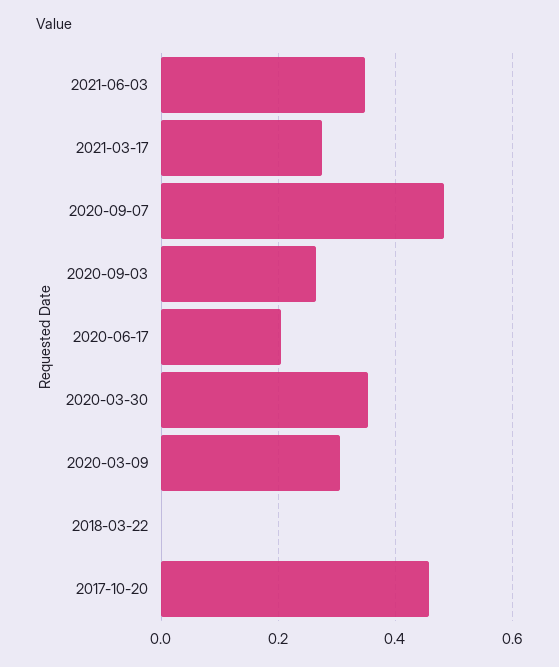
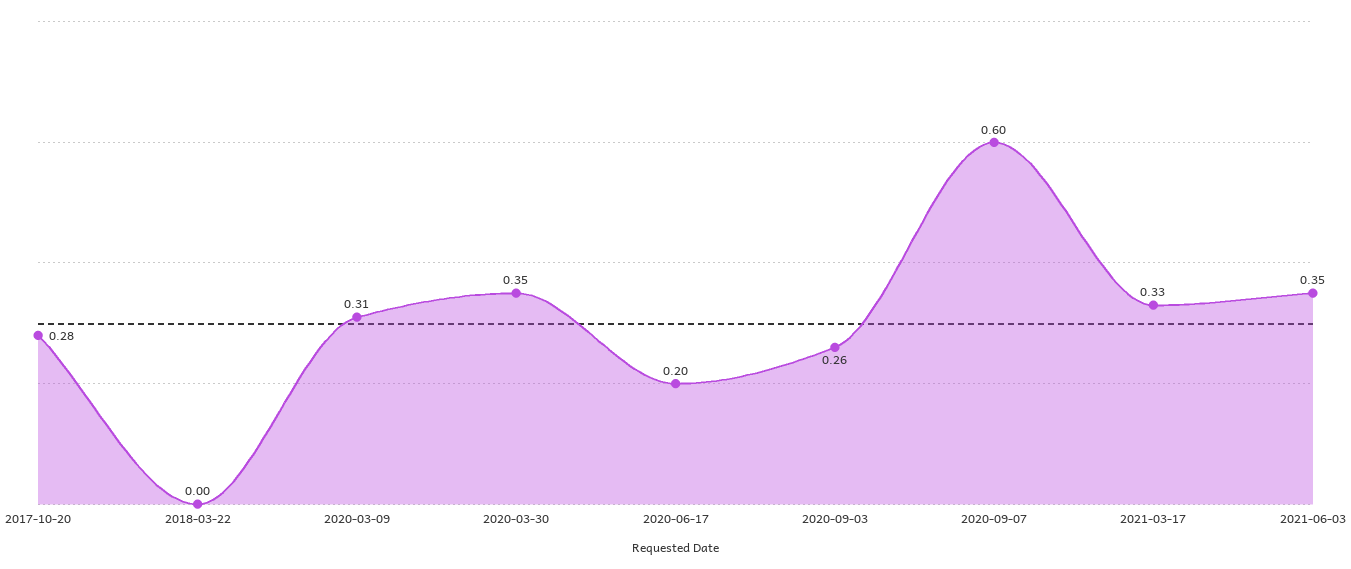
2021-03-17: 0.28 -> 0.33
2020-09-07: 0.48 -> 0.6
2017-10-20: 0.46 -> 0.28

